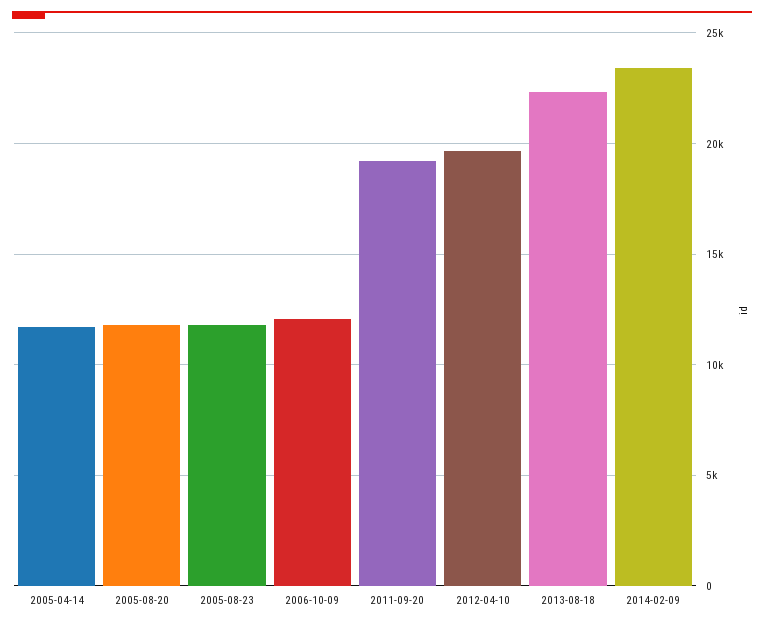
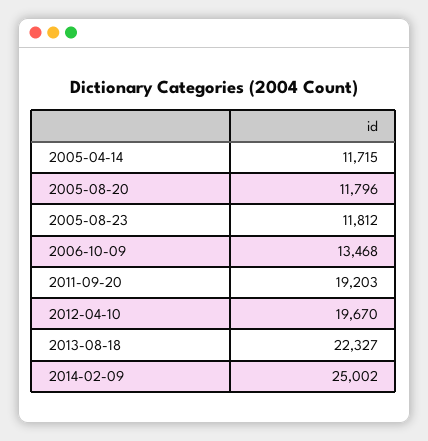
2006-10-09: 12000 -> 13468
2014-02-09: 23500 -> 25002

